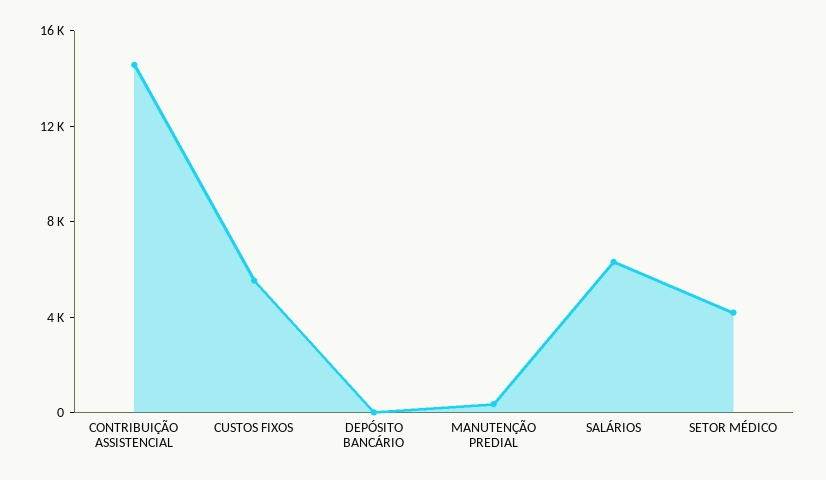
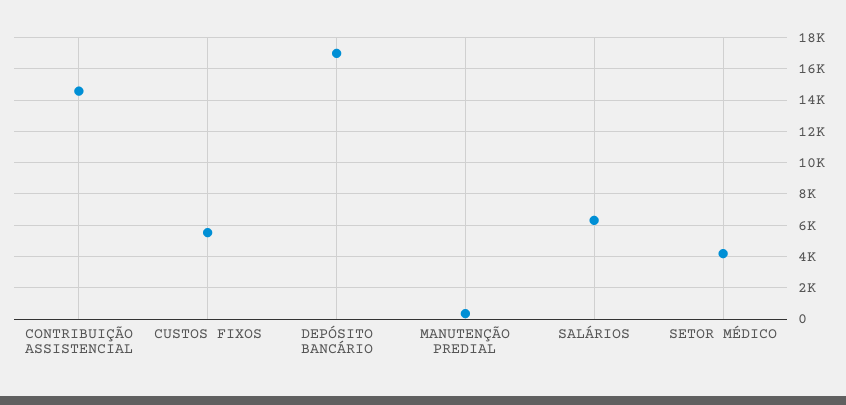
DEPÓSITO BANCÁRIO: 0 -> 17000

